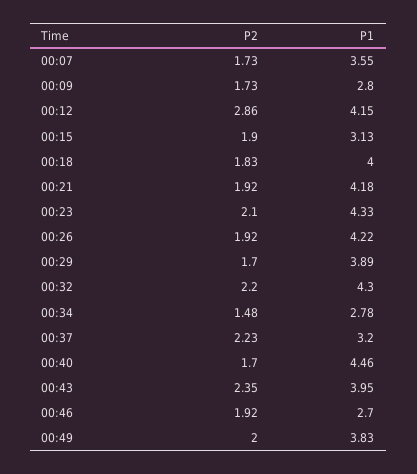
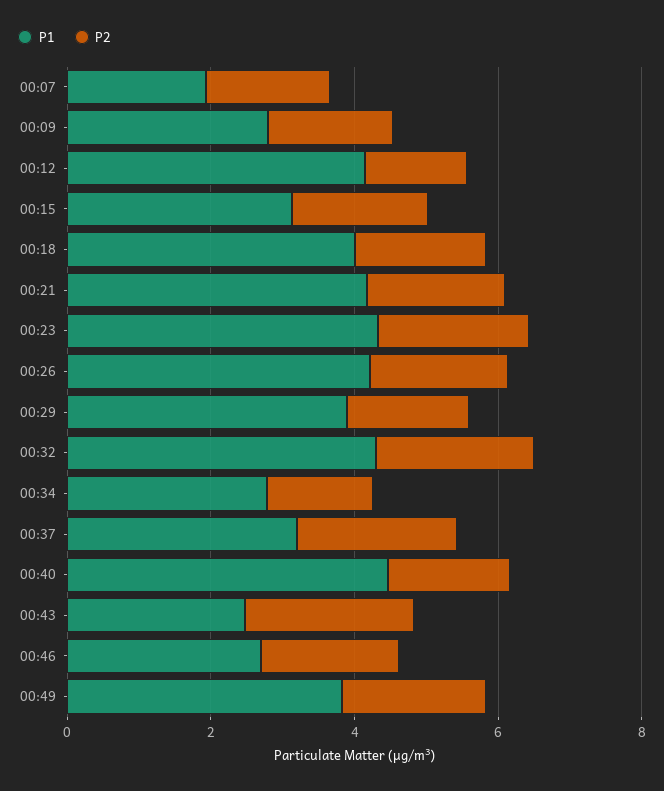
P1, 00:07: 3.55 -> 2
P2, 00:12: 2.86 -> 1.5
P1, 00:43: 3.95 -> 2.5

